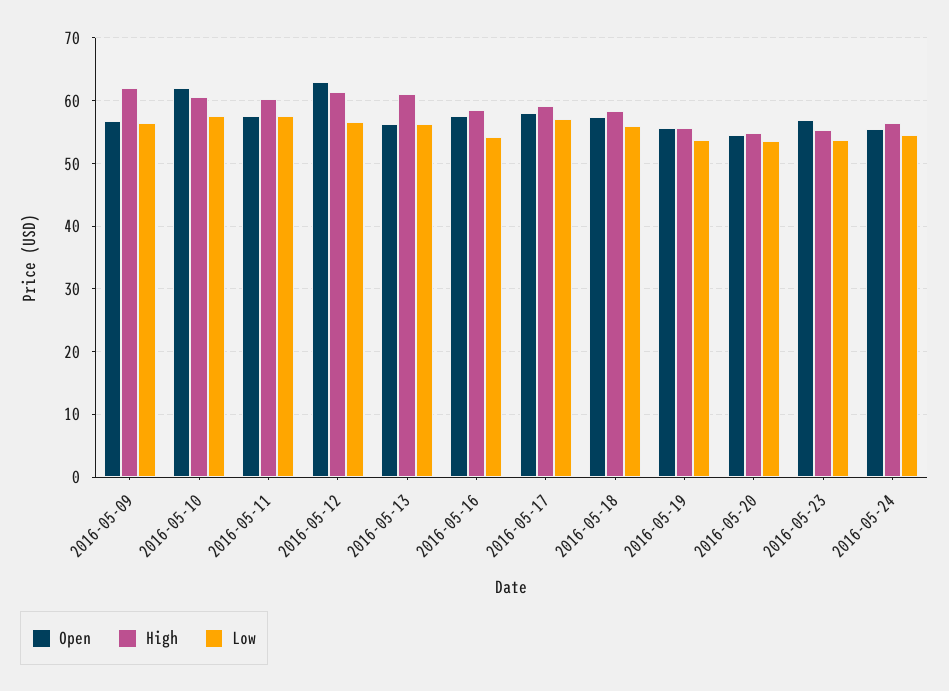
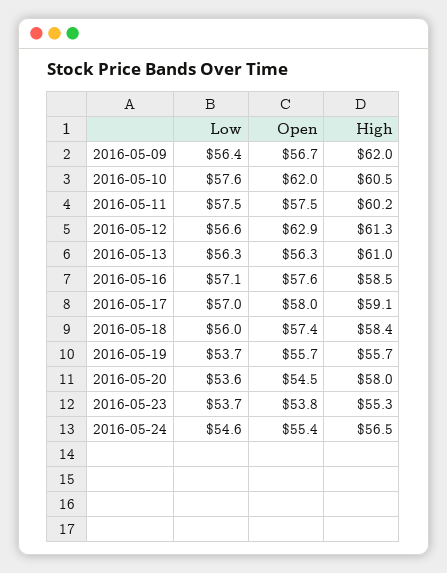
Low, 2016-05-16: 54 -> 57.1
High, 2016-05-20: 55 -> 58
Open, 2016-05-23: 57 -> 53.8

